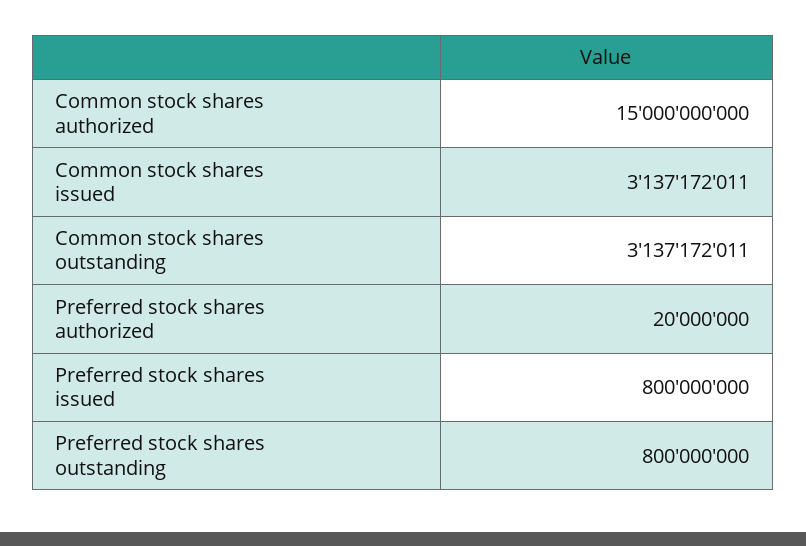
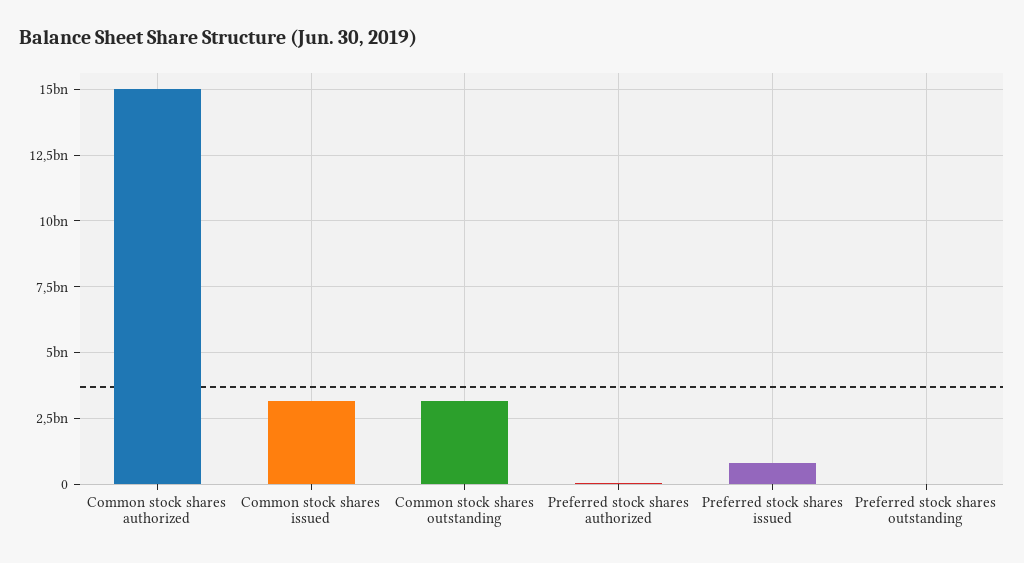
Preferred stock shares outstanding: 800000000 -> 0

